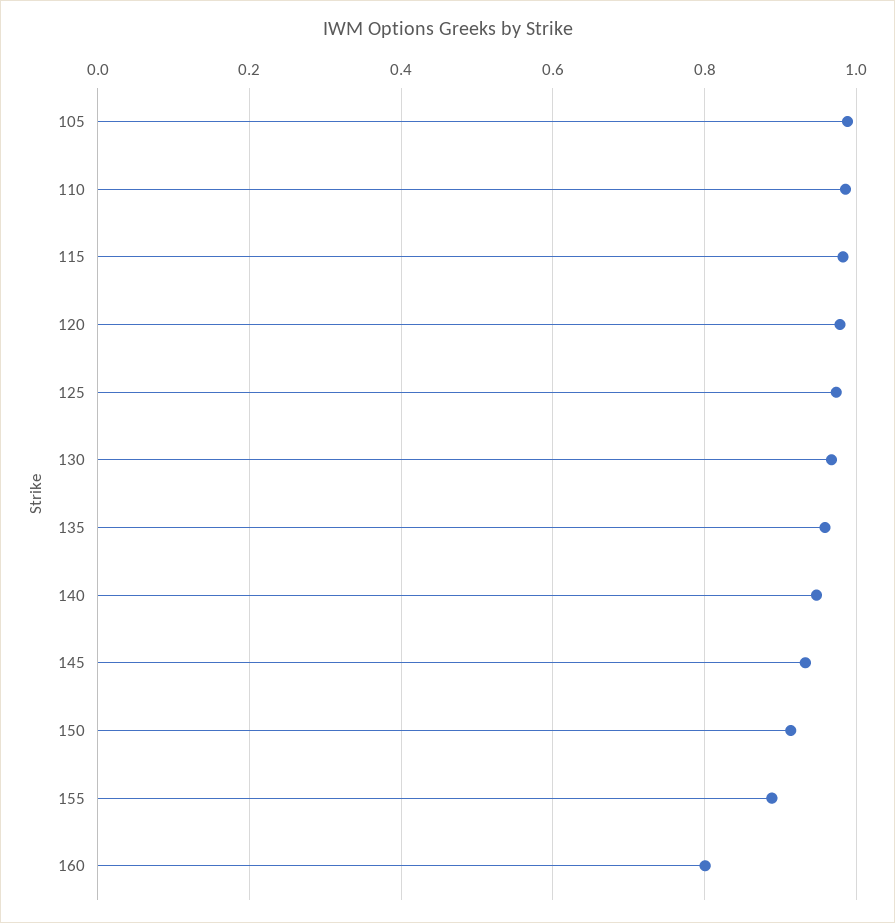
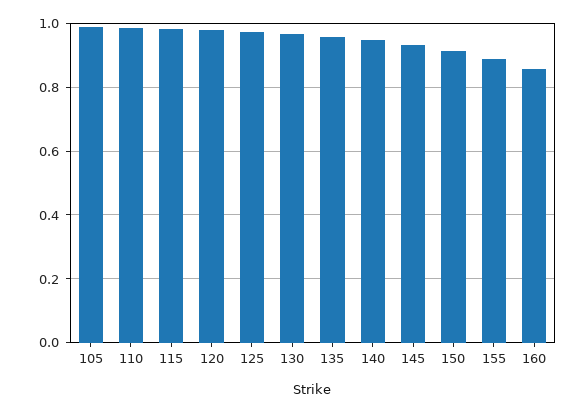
160: 0.8 -> 0.86

